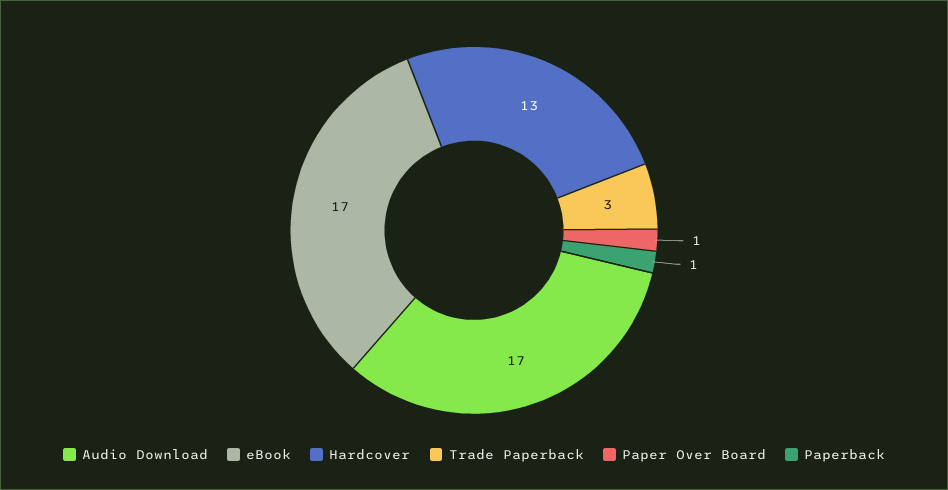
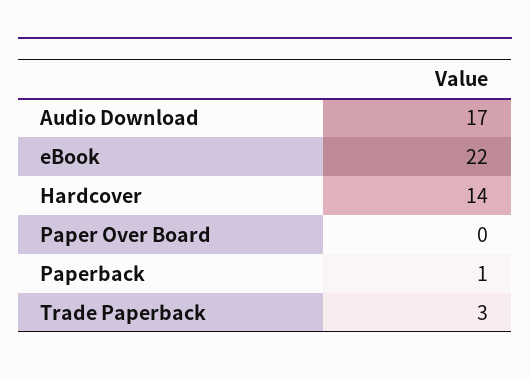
eBook: 17 -> 22
Hardcover: 13 -> 14
Paper Over Board: 1 -> 0

